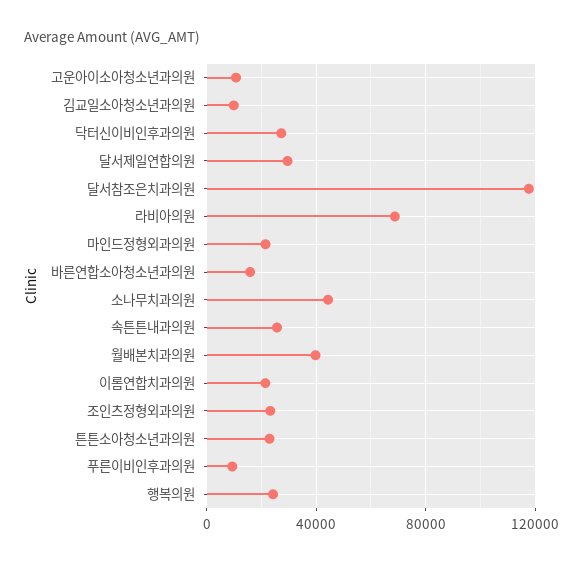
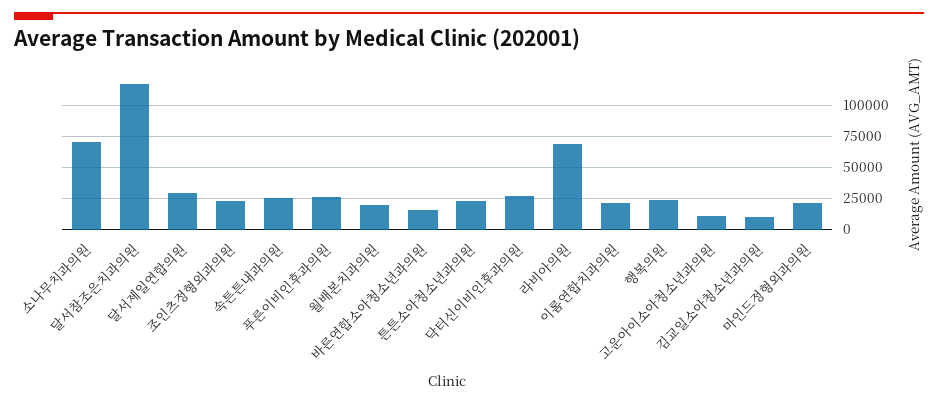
소나무치과의원: 45000 -> 70000
월배본치과의원: 40000 -> 20000
푸른이비인후과의원: 10000 -> 25000

